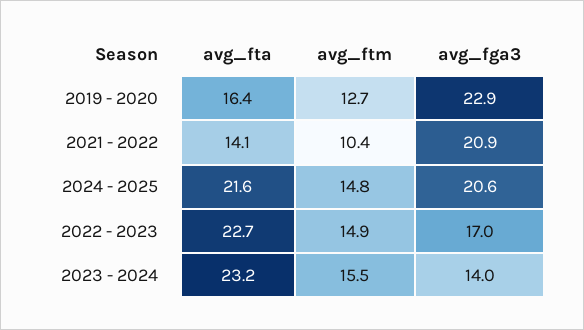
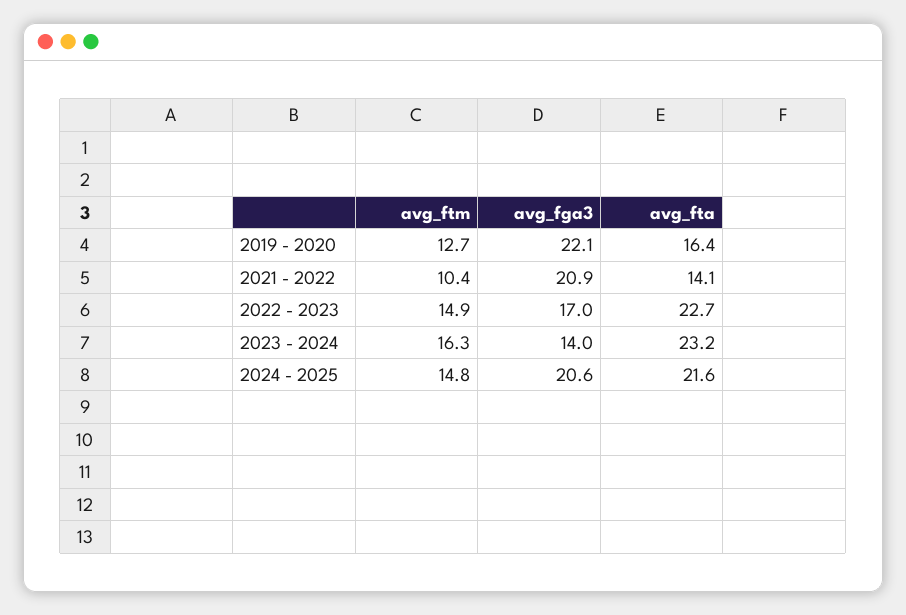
avg_fga3, 2019 - 2020: 22.9 -> 22.1
avg_ftm, 2023 - 2024: 15.5 -> 16.3

